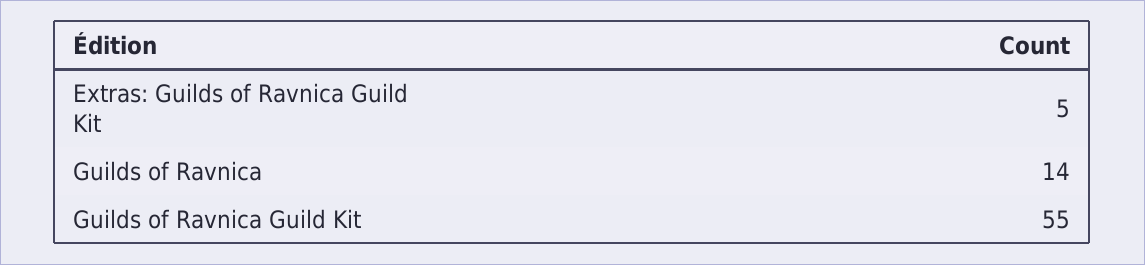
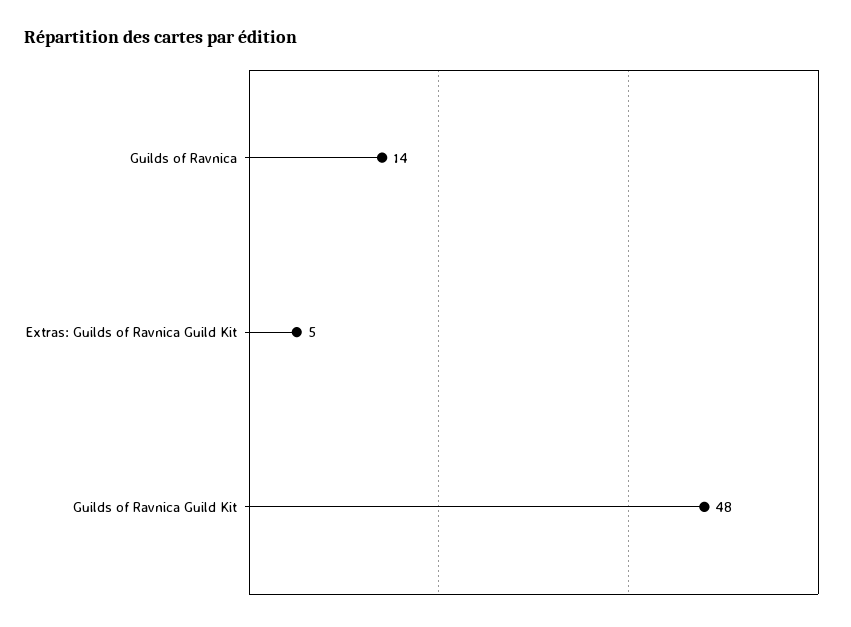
Guilds of Ravnica Guild Kit: 55 -> 48

